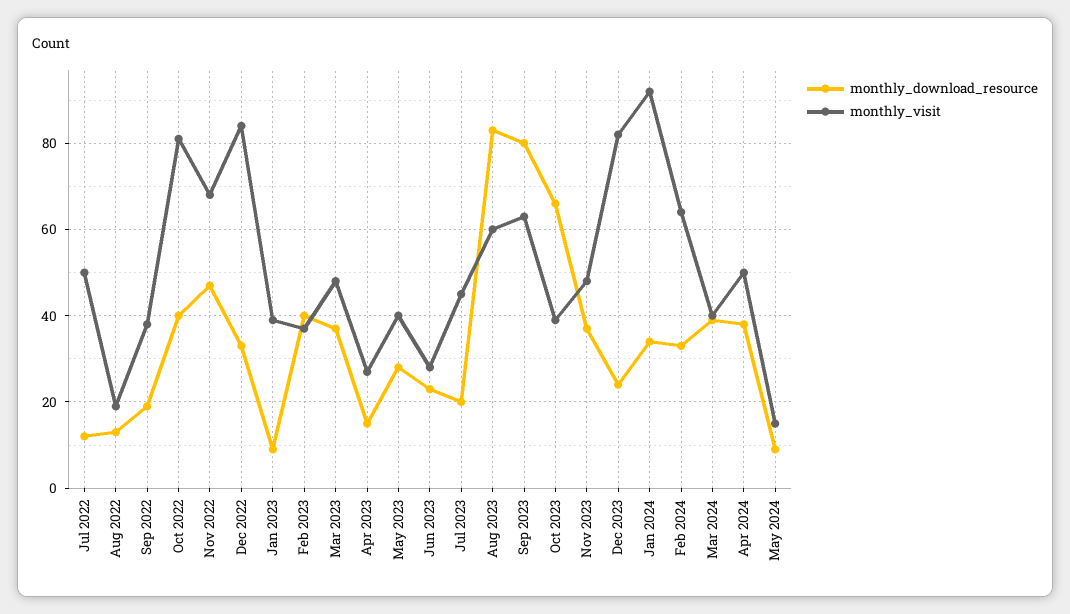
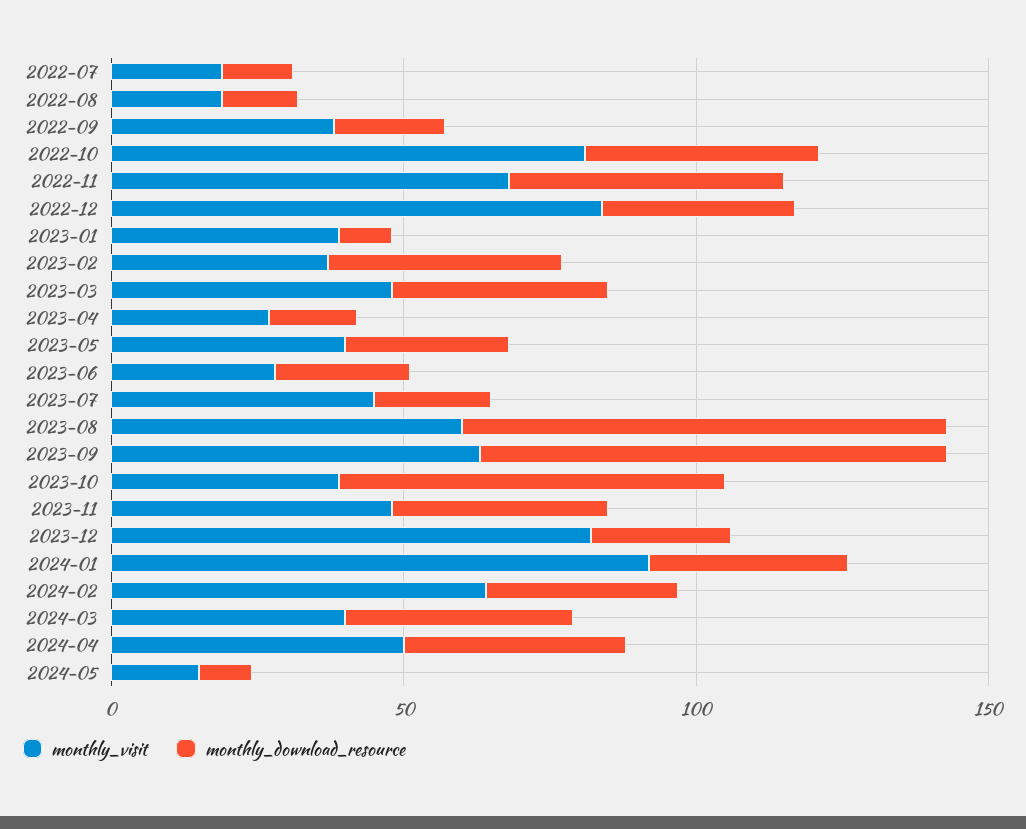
monthly_visit, Jul 2022: 50 -> 20

